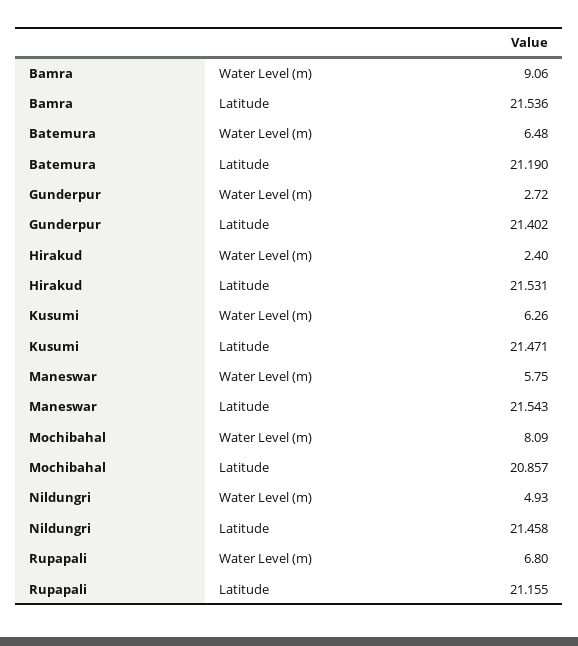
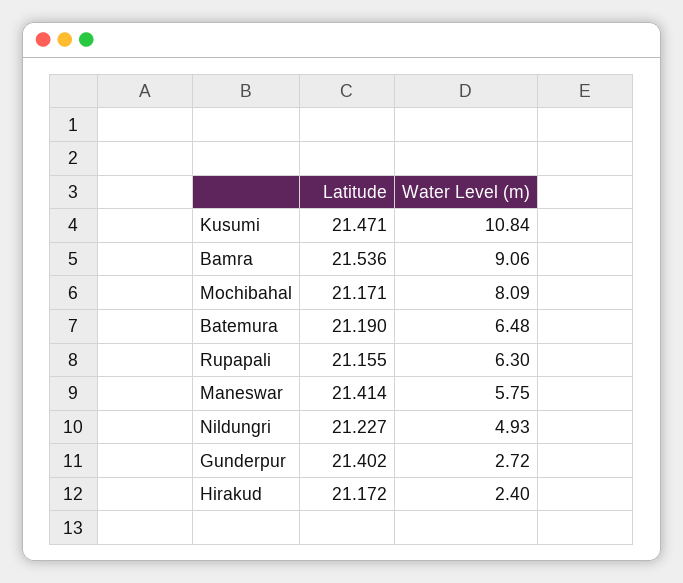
Hirakud, Latitude: 21.531 -> 21.172
Kusumi, Water Level (m): 6.26 -> 10.84
Maneswar, Latitude: 21.543 -> 21.414
Mochibahal, Latitude: 20.857 -> 21.171
Nildungri, Latitude: 21.458 -> 21.227
Rupapali, Water Level (m): 6.8 -> 6.3

